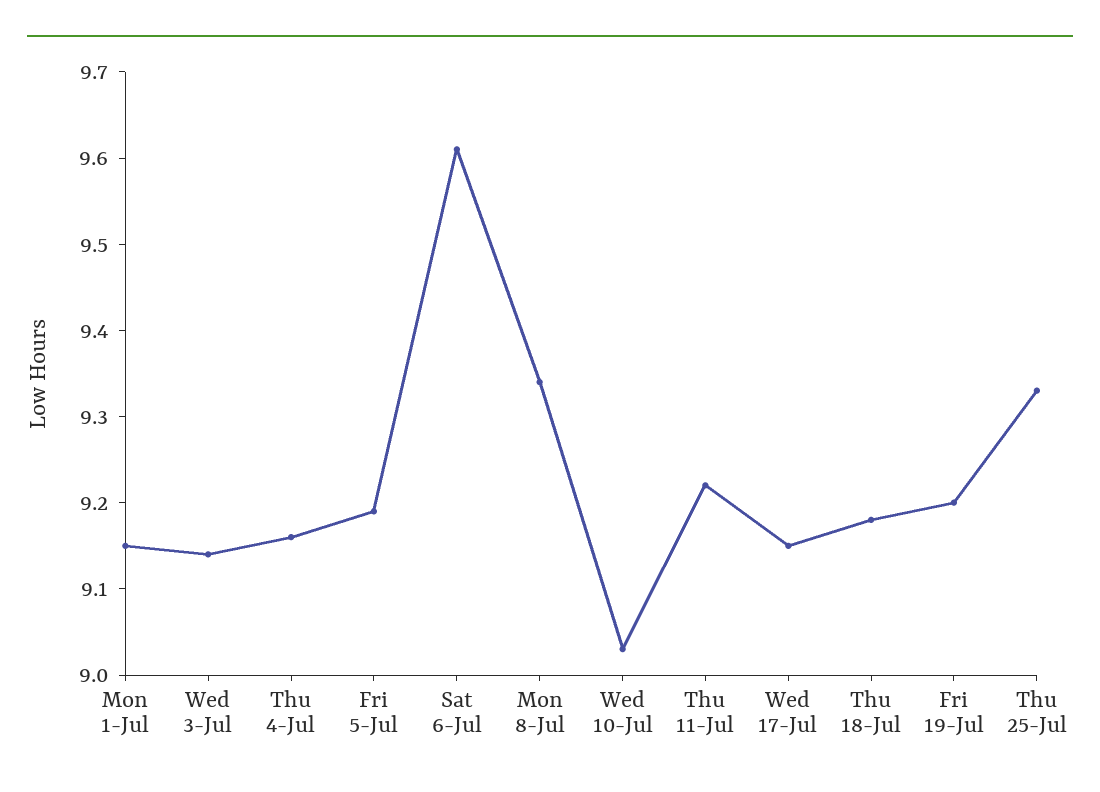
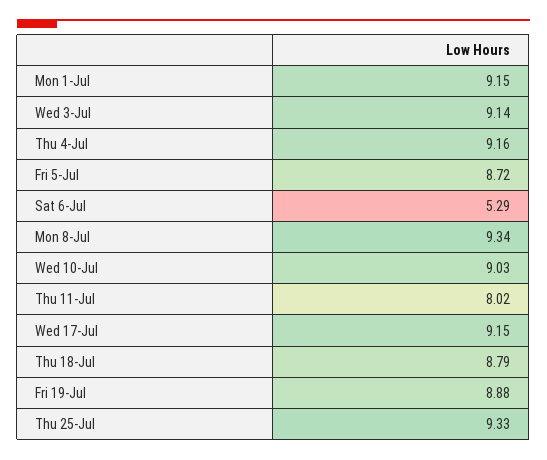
Fri 5-Jul: 9.19 -> 8.72
Sat 6-Jul: 9.61 -> 5.29
Thu 11-Jul: 9.22 -> 8.02
Thu 18-Jul: 9.18 -> 8.79
Fri 19-Jul: 9.2 -> 8.88

